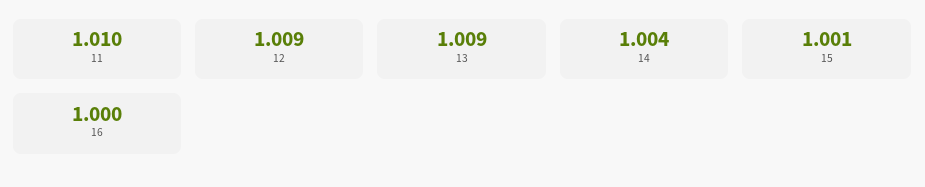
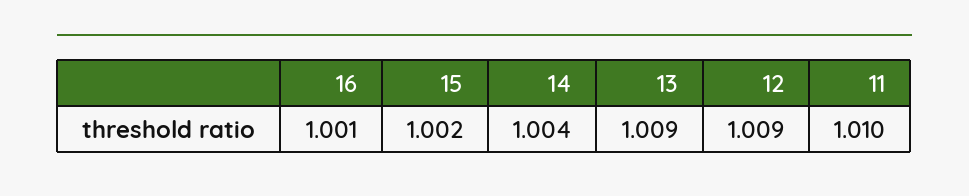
15: 1.001 -> 1.002
16: 1 -> 1.001

